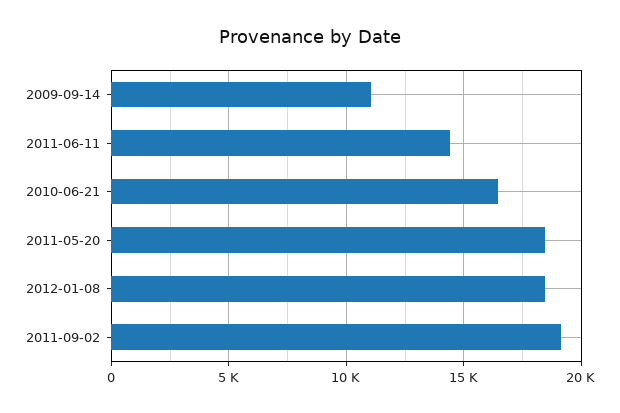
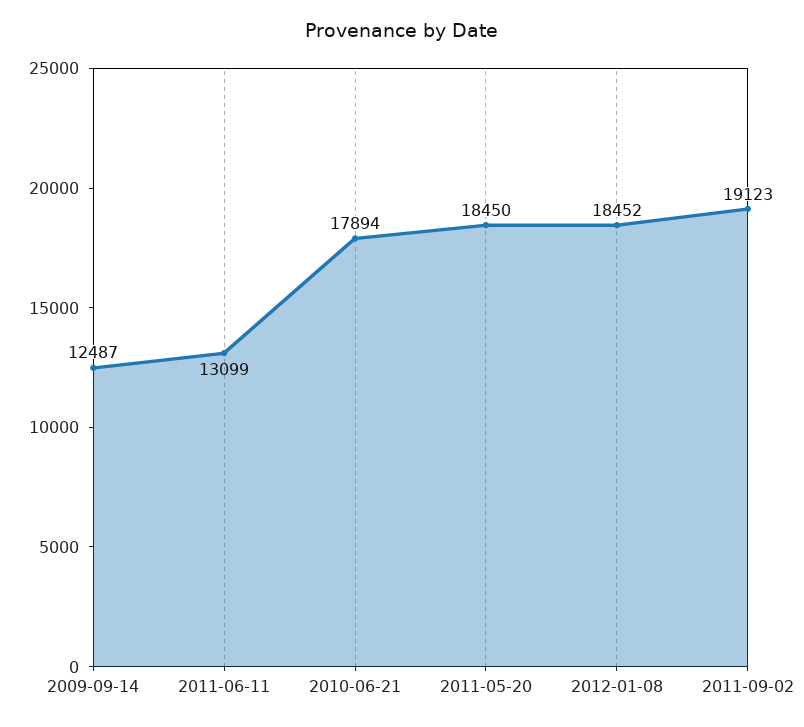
2009-09-14: 11000 -> 12487
2011-06-11: 14500 -> 13099
2010-06-21: 16500 -> 17894

